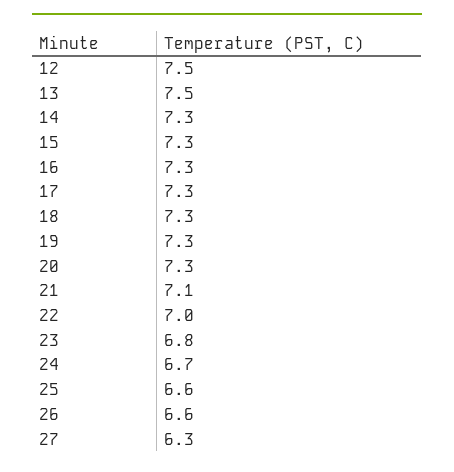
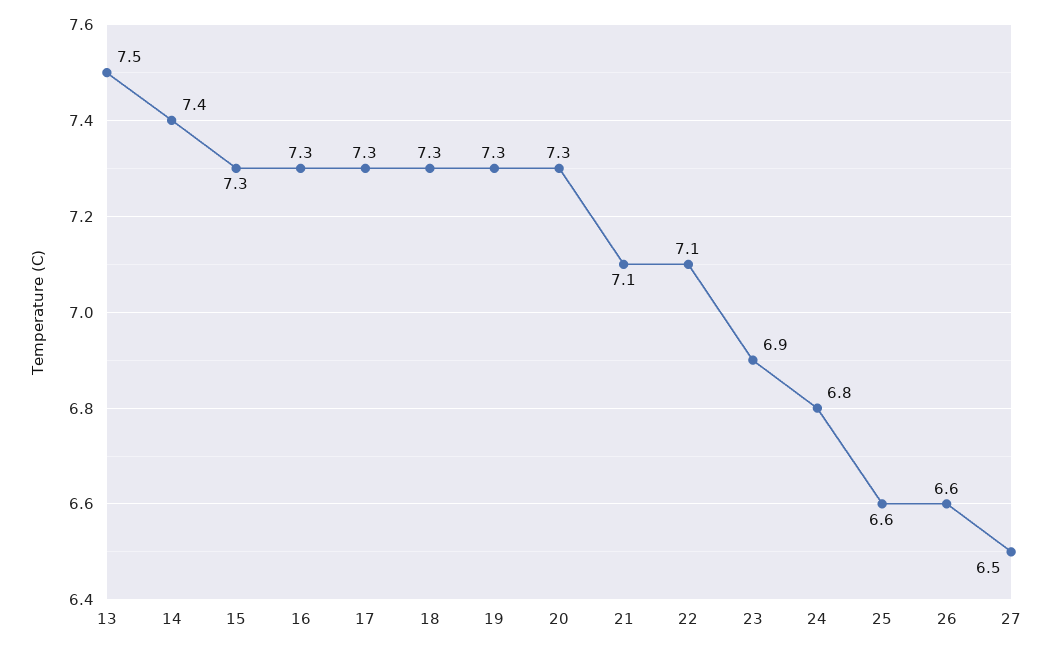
12: 7.5 -> none
14: 7.3 -> 7.4
22: 7 -> 7.1
23: 6.8 -> 6.9
24: 6.7 -> 6.8
27: 6.3 -> 6.5

